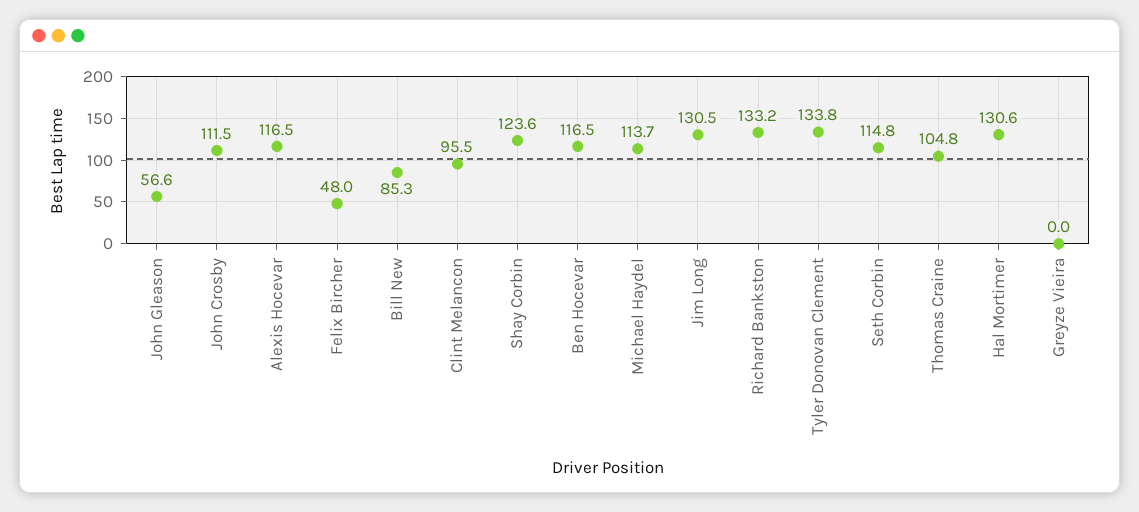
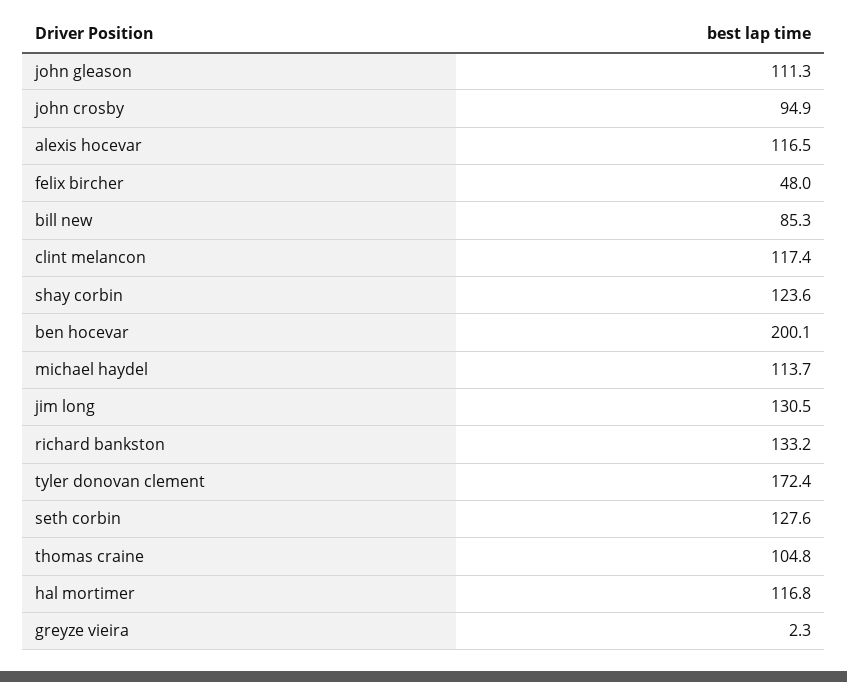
John Gleason: 56.6 -> 111.3
John Crosby: 111.5 -> 94.9
Clint Melancon: 95.5 -> 117.4
Ben Hocevar: 116.5 -> 200.1
Tyler Donovan Clement: 133.8 -> 172.4
Seth Corbin: 114.8 -> 127.6
Hal Mortimer: 130.6 -> 116.8
Greyze Vieira: 0 -> 2.3

